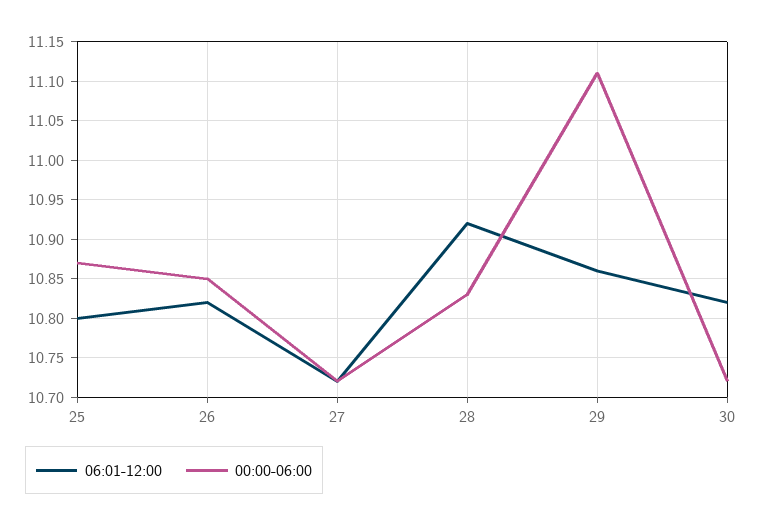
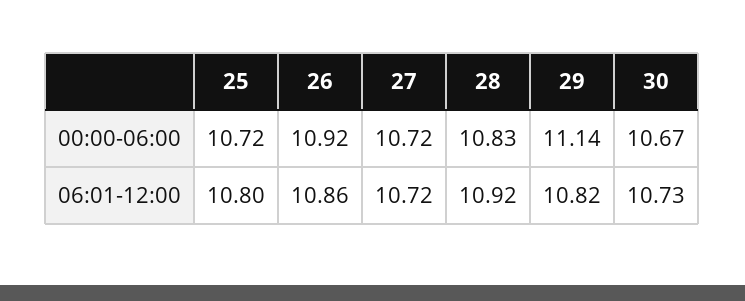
00:00-06:00, 25: 10.87 -> 10.72
06:01-12:00, 26: 10.82 -> 10.86
00:00-06:00, 26: 10.85 -> 10.92
06:01-12:00, 29: 10.86 -> 10.82
00:00-06:00, 29: 11.11 -> 11.14
06:01-12:00, 30: 10.82 -> 10.73
00:00-06:00, 30: 10.72 -> 10.67

